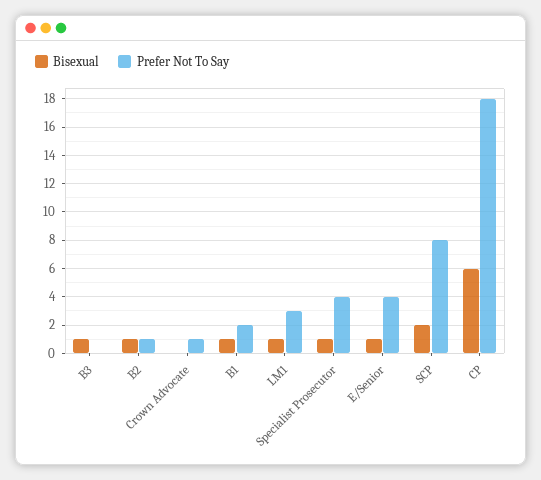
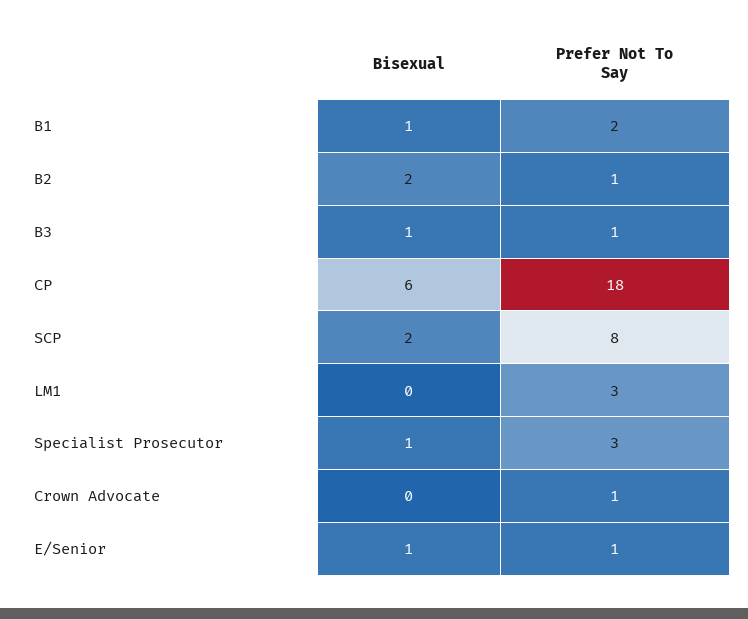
Prefer Not To Say, B3: 0 -> 1
Bisexual, B2: 1 -> 2
Bisexual, LM1: 1 -> 0
Prefer Not To Say, Specialist Prosecutor: 4 -> 3
Prefer Not To Say, E/Senior: 4 -> 1

